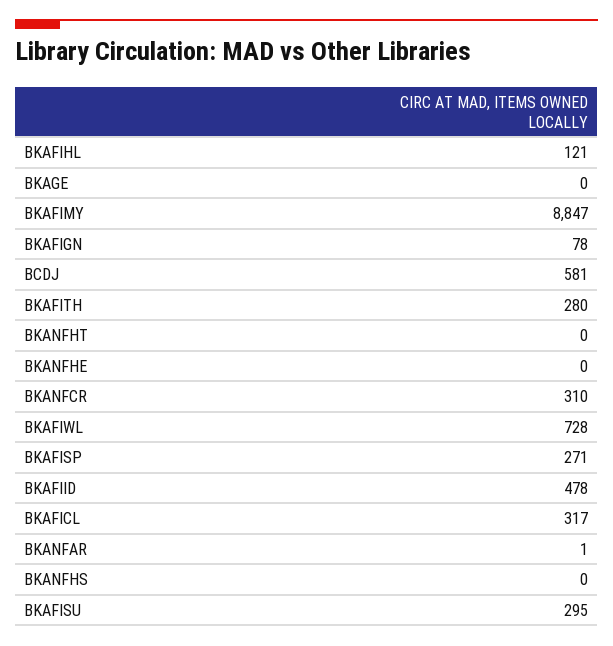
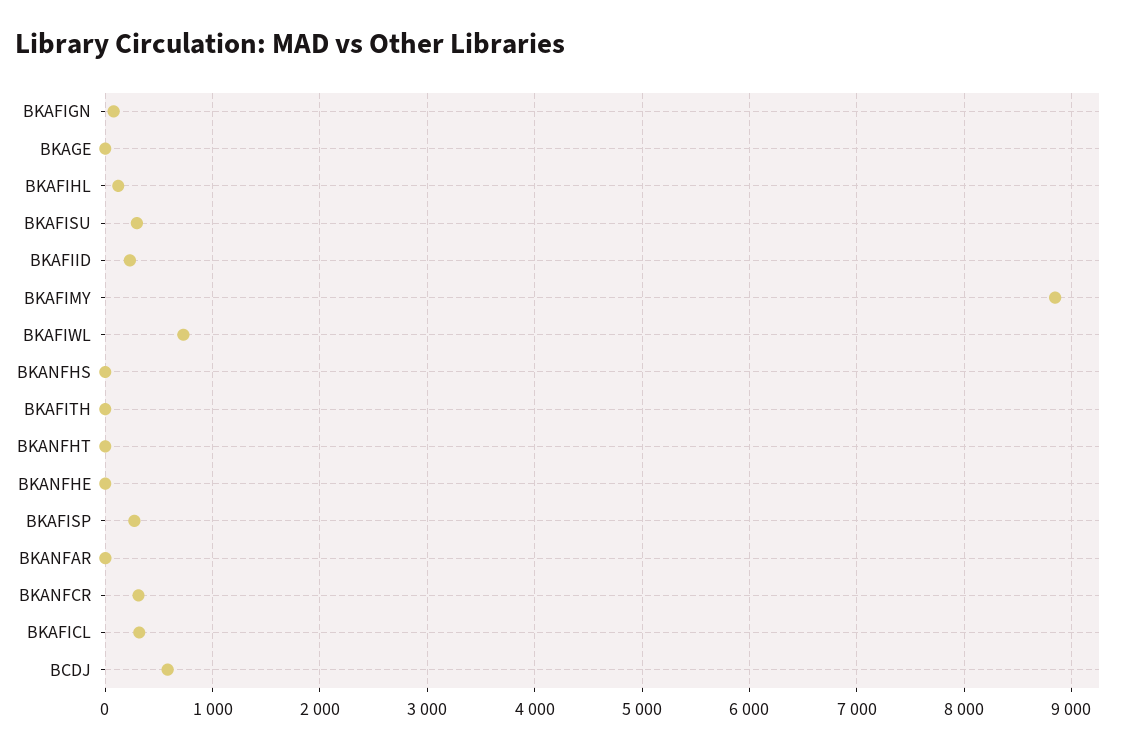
BKAFITH: 280 -> 0
BKAFIID: 478 -> 200

